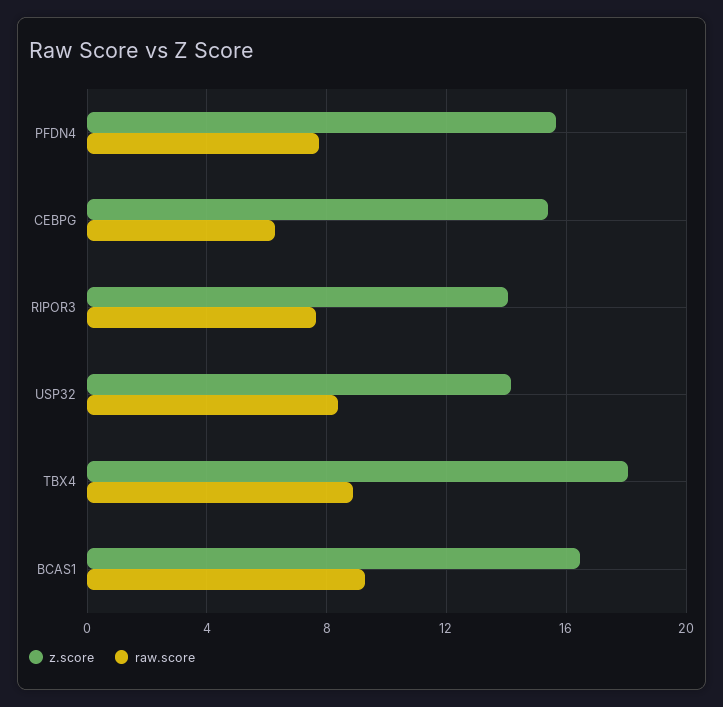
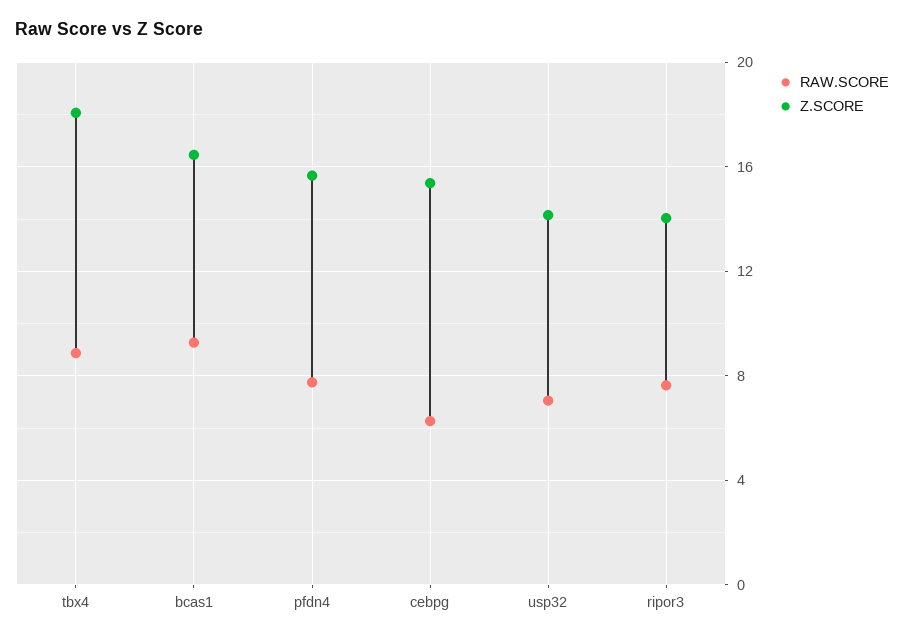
raw.score, USP32: 8.5 -> 7

